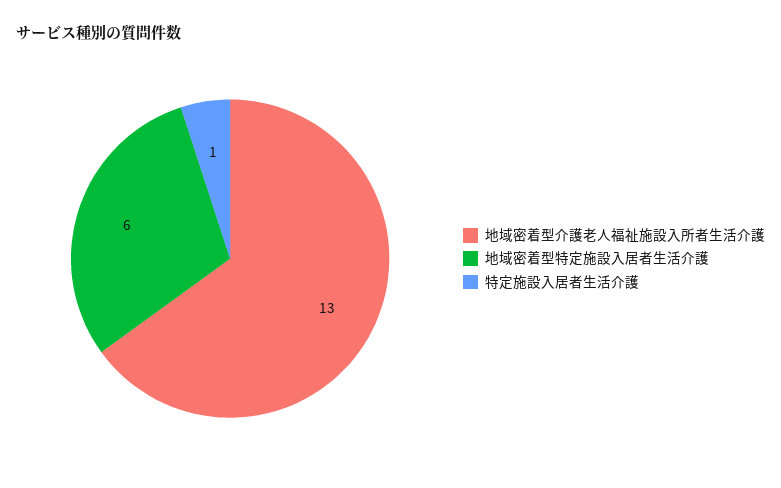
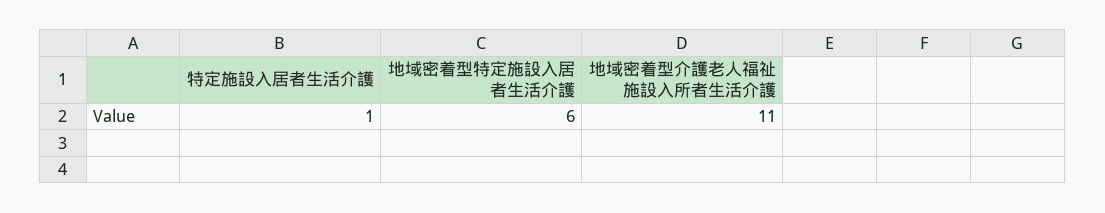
地域密着型介護老人福祉施設入所者生活介護: 13 -> 11

